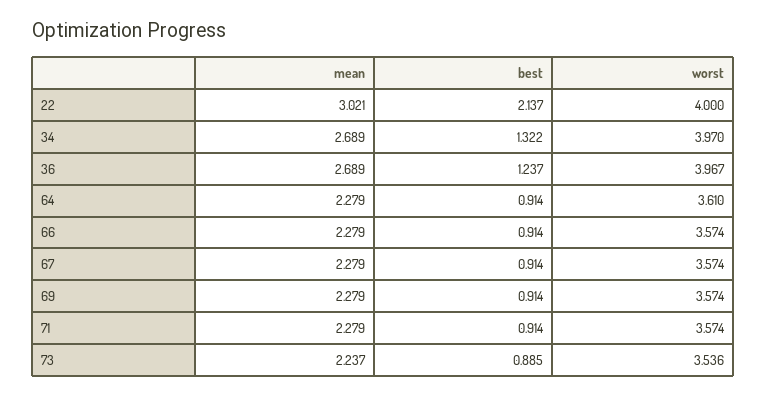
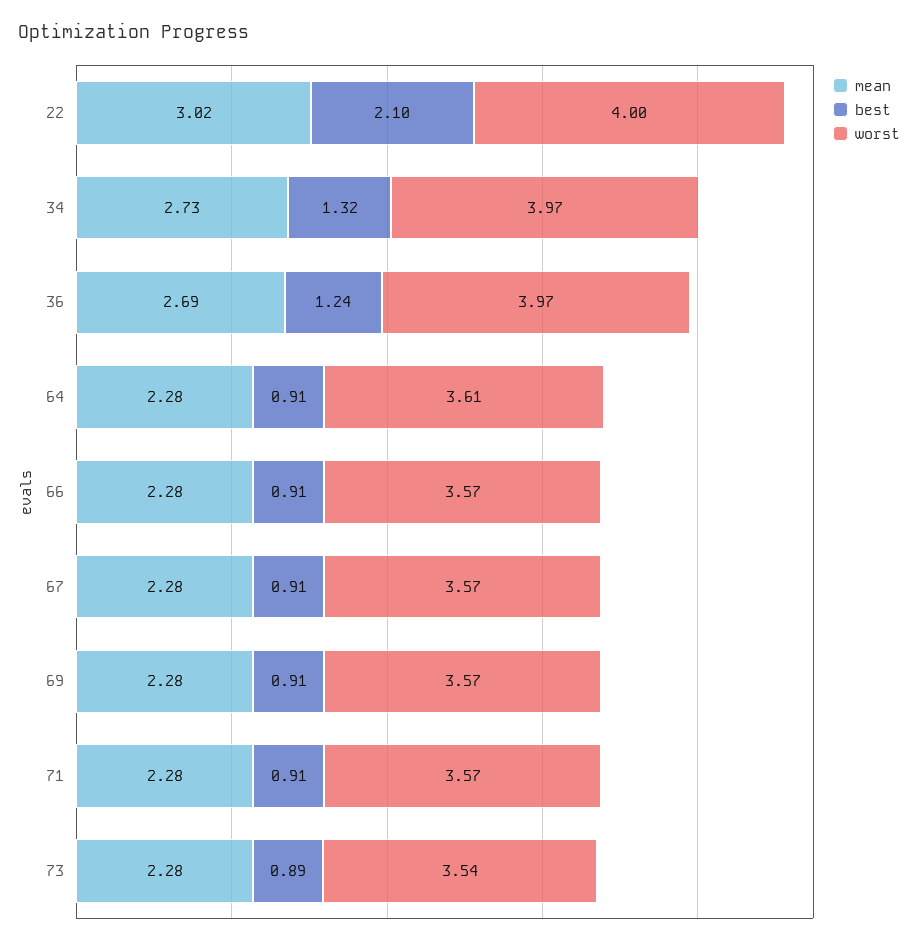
best, 22: 2.137 -> 2.1
mean, 34: 2.689 -> 2.73
mean, 73: 2.237 -> 2.28

